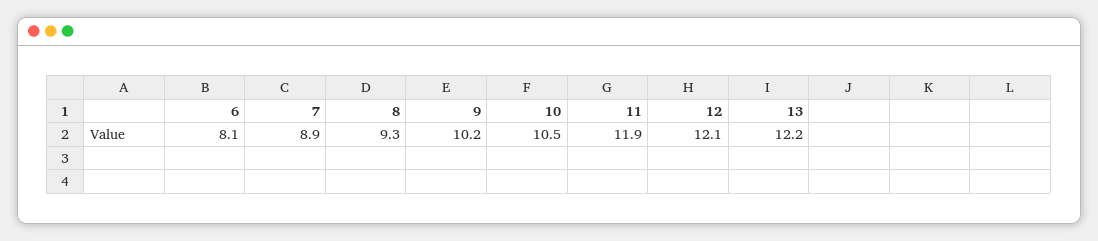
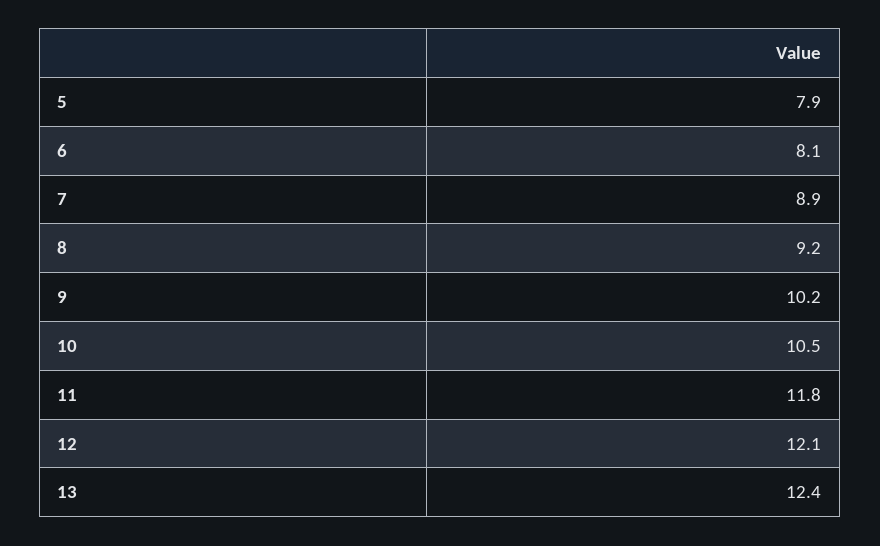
8: 9.3 -> 9.2
11: 11.9 -> 11.8
13: 12.2 -> 12.4
5: none -> 7.9

